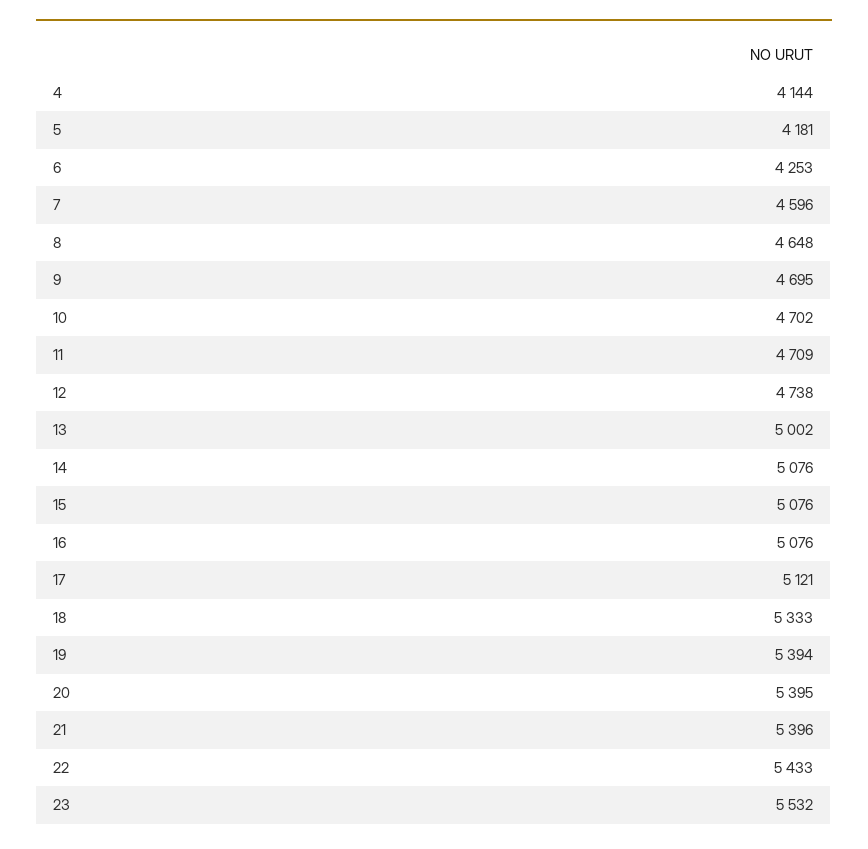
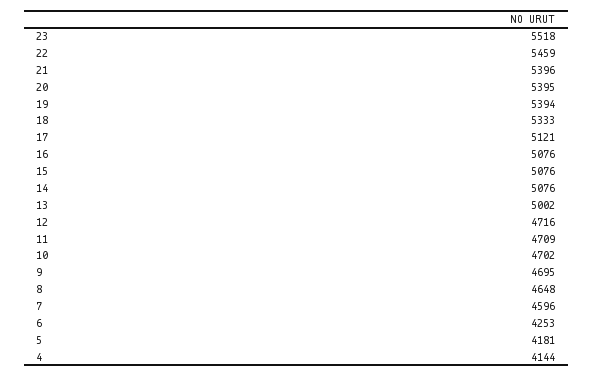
12: 4738 -> 4716
22: 5433 -> 5459
23: 5532 -> 5518

